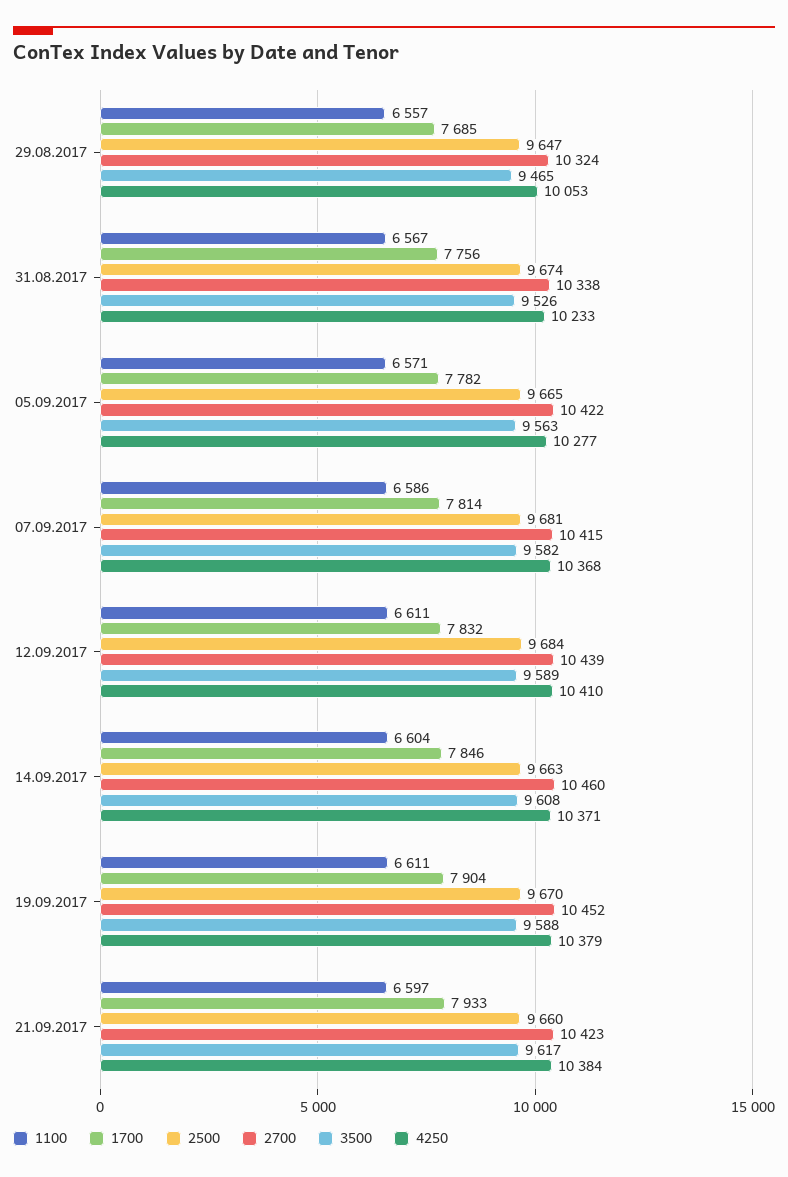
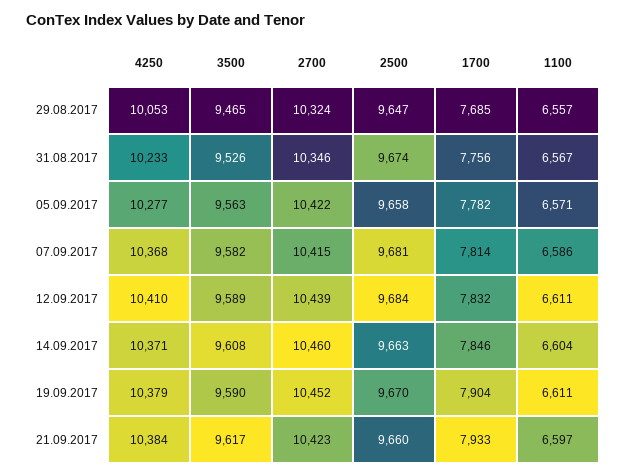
2700, 31.08.2017: 10338 -> 10346
2500, 05.09.2017: 9665 -> 9658
3500, 19.09.2017: 9588 -> 9590

